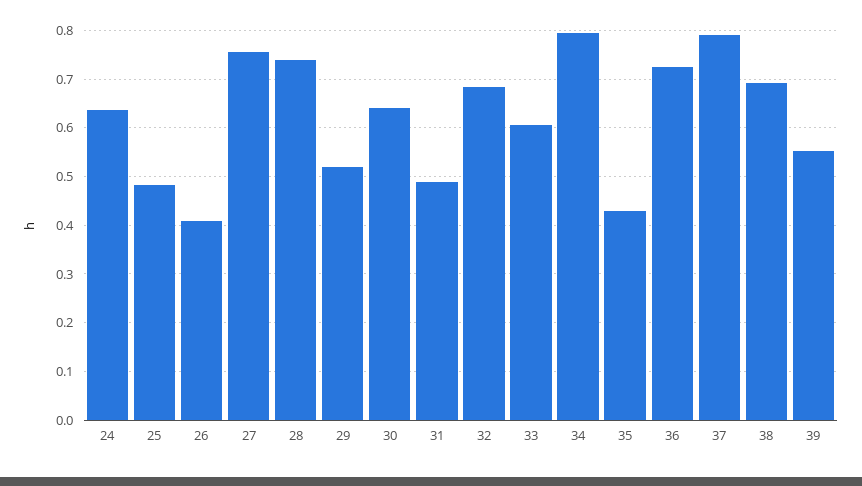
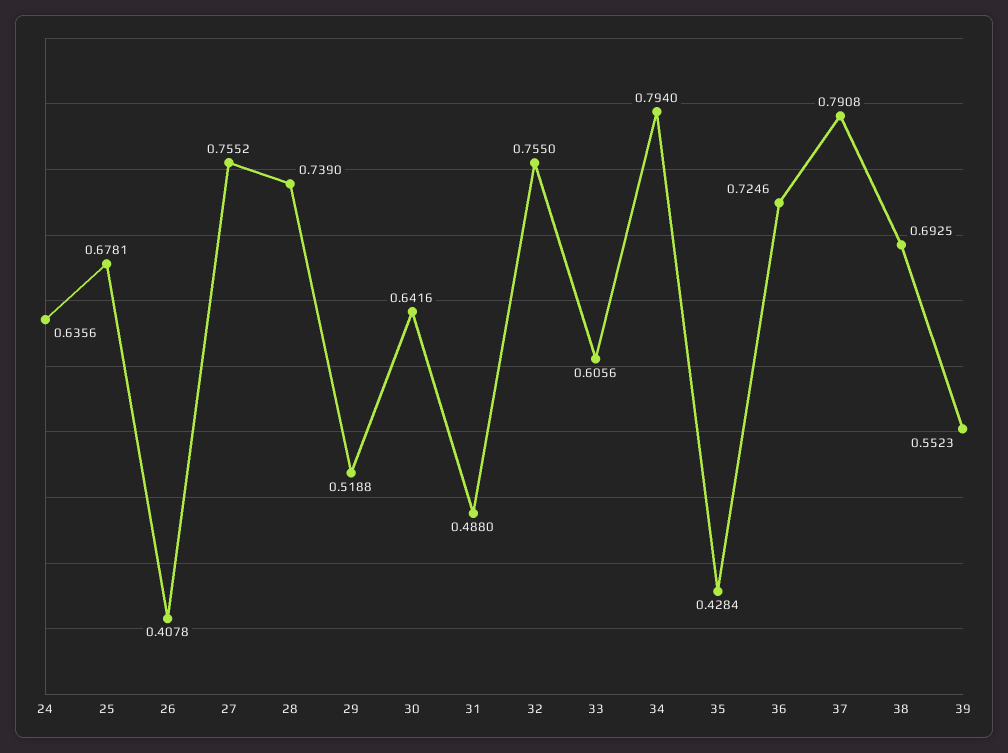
25: 0.48 -> 0.6781
32: 0.68 -> 0.755

